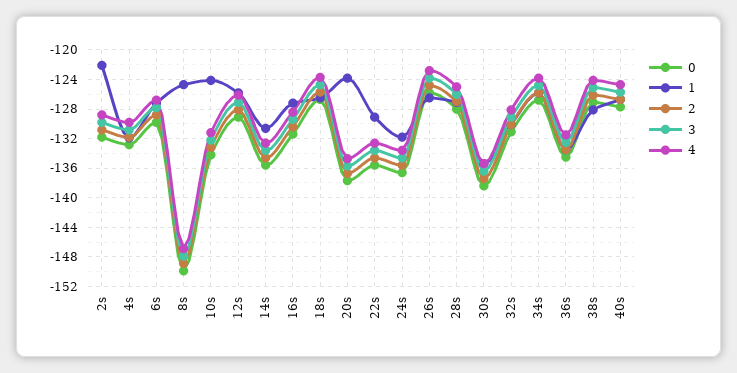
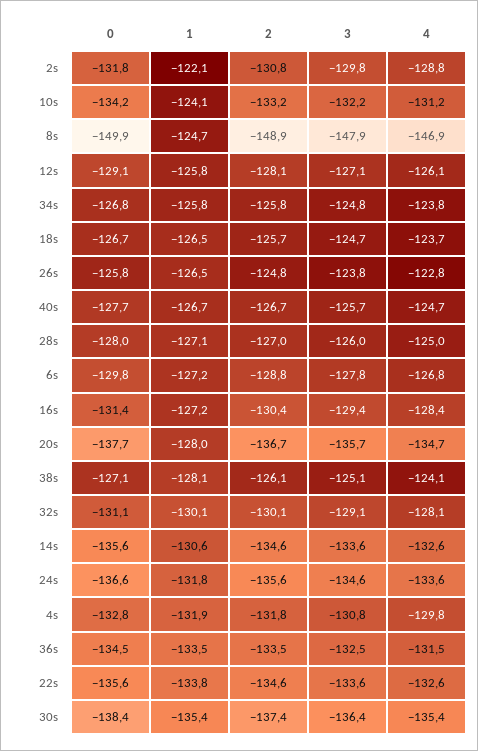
1, 20s: -124 -> -128
1, 22s: -129 -> -133.8

